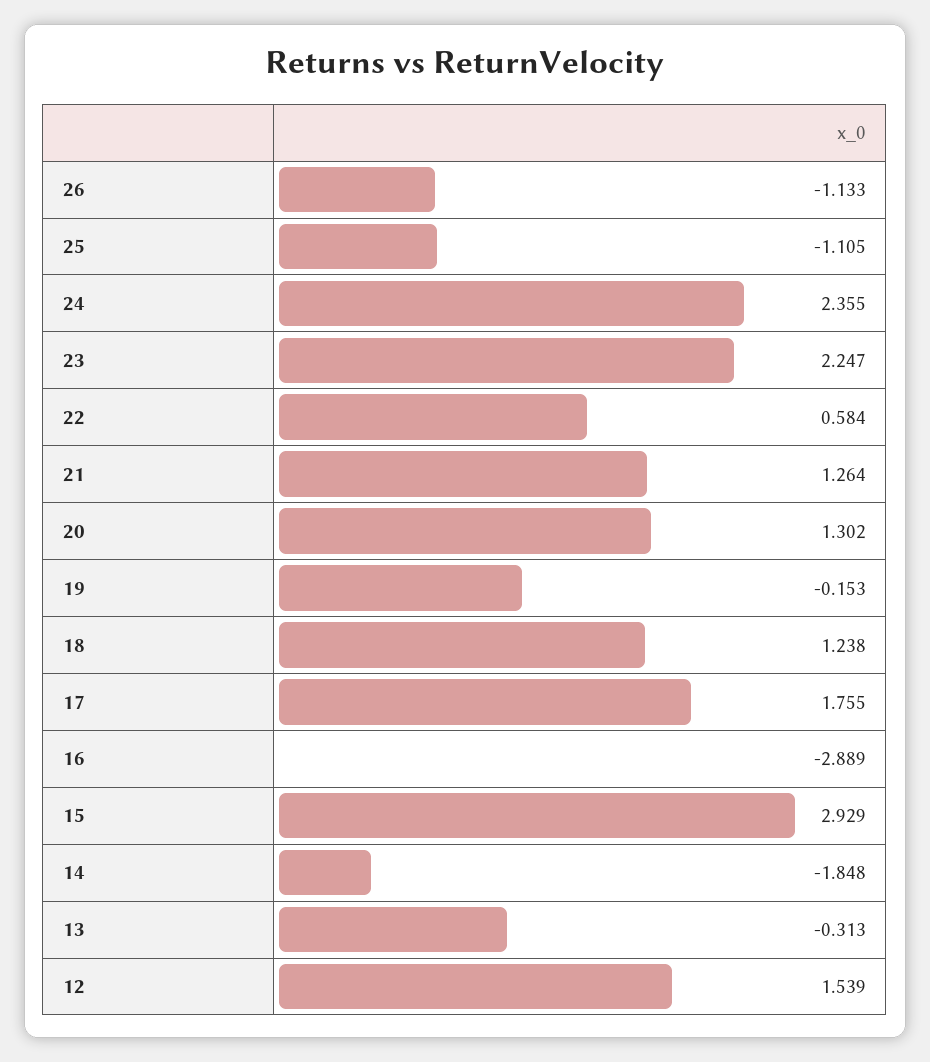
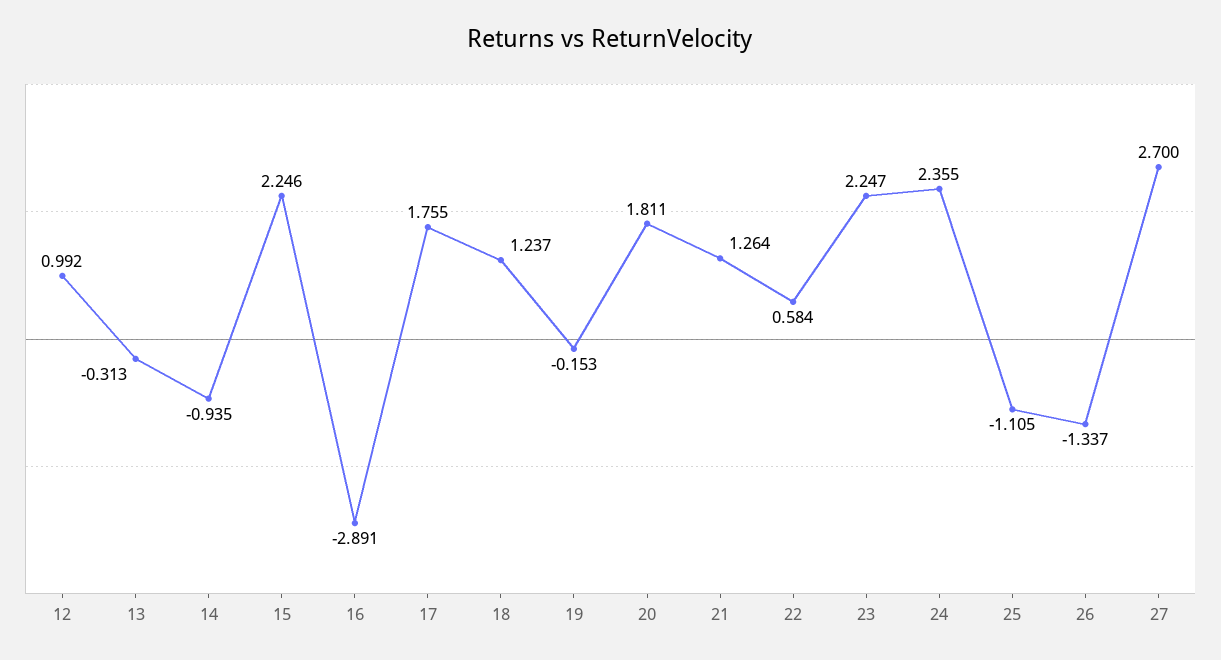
26: -1.133 -> -1.337
20: 1.302 -> 1.811
18: 1.238 -> 1.237
16: -2.889 -> -2.891
15: 2.929 -> 2.246
14: -1.848 -> -0.935
12: 1.539 -> 0.992
27: none -> 2.7

